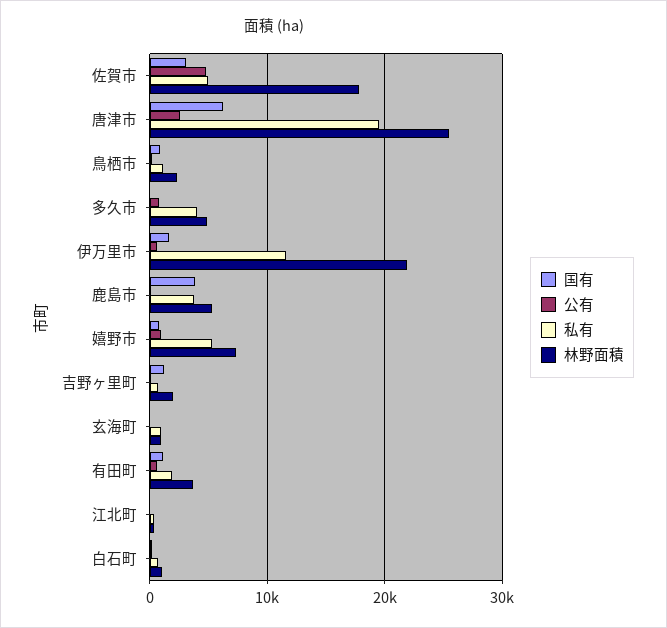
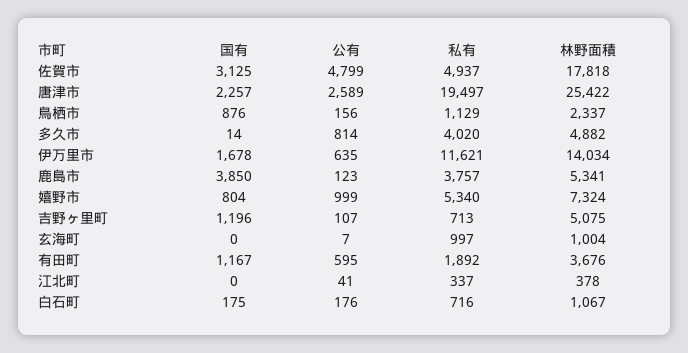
国有, 唐津市: 6000 -> 2257
林野面積, 伊万里市: 22000 -> 14034
林野面積, 吉野ヶ里町: 2000 -> 5075

